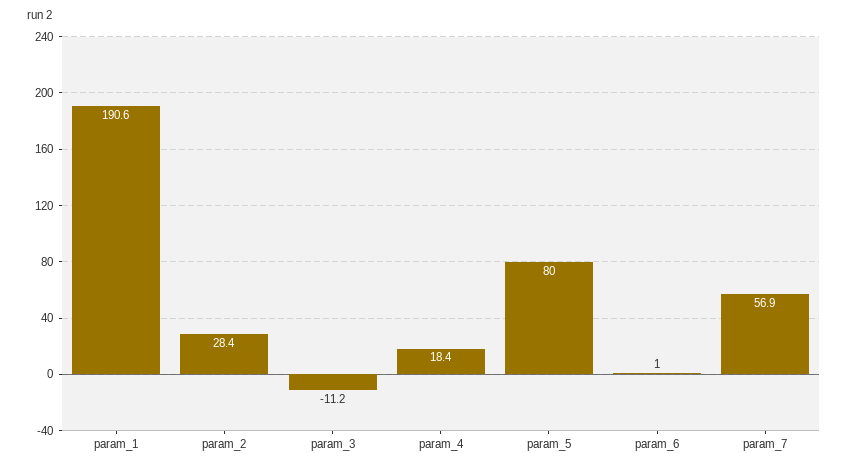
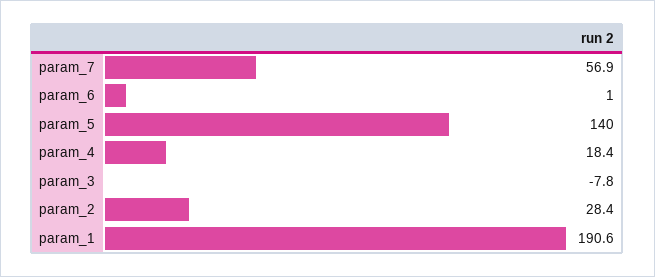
param_3: -11.2 -> -7.8
param_5: 80 -> 140

